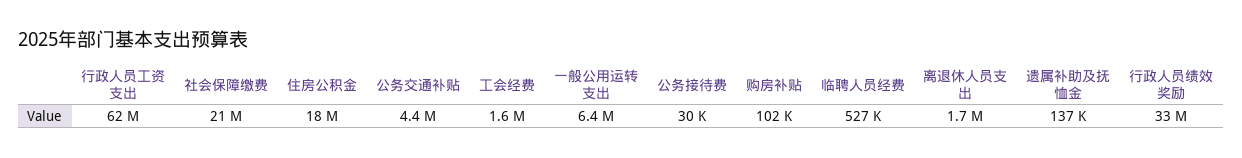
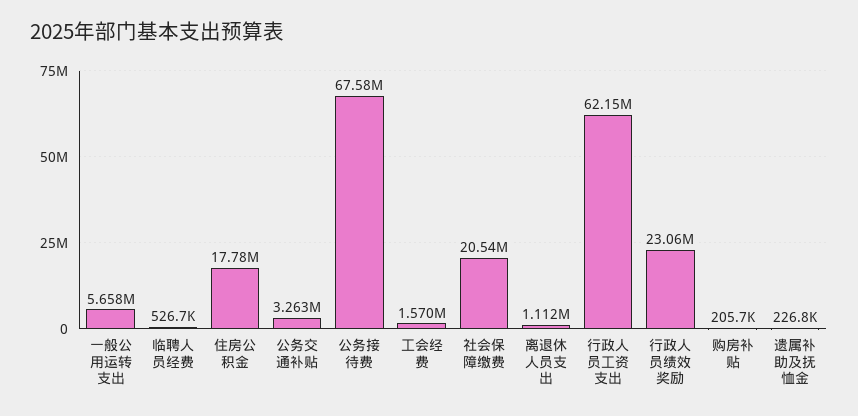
公务交通补贴: 4400000 -> 3263000
一般公用运转支出: 6400000 -> 5658000
公务接待费: 30000 -> 67580000
购房补贴: 102000 -> 205700
离退休人员支出: 1700000 -> 1112000
遗属补助及抚恤金: 137000 -> 226800
行政人员绩效奖励: 33000000 -> 23060000

